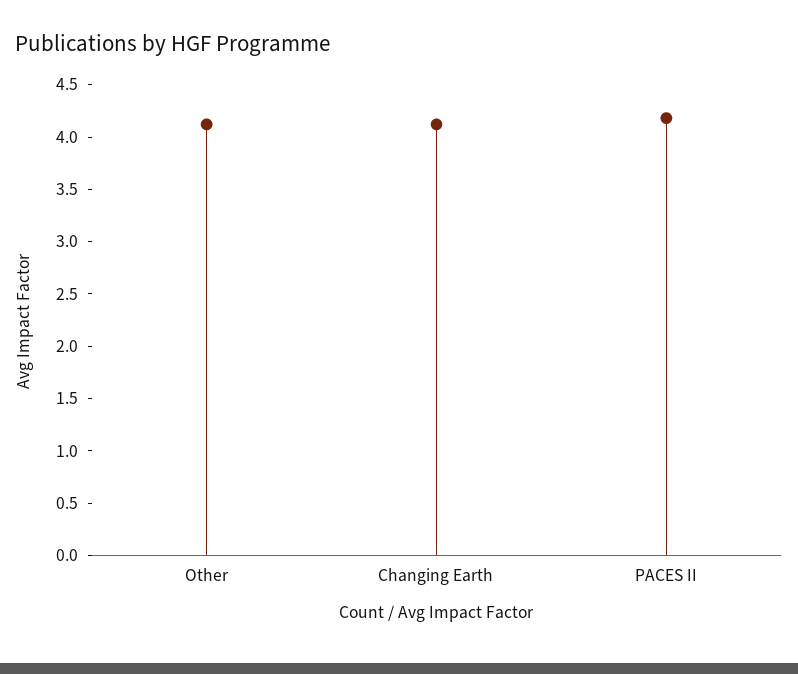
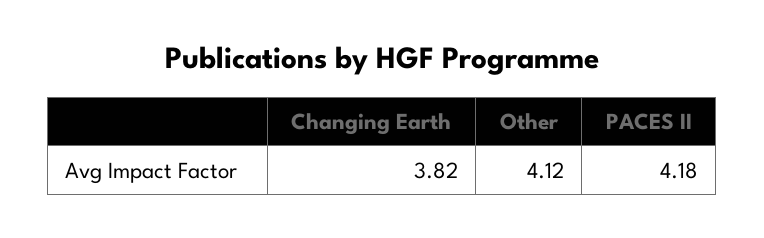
Changing Earth: 4.1 -> 3.82

